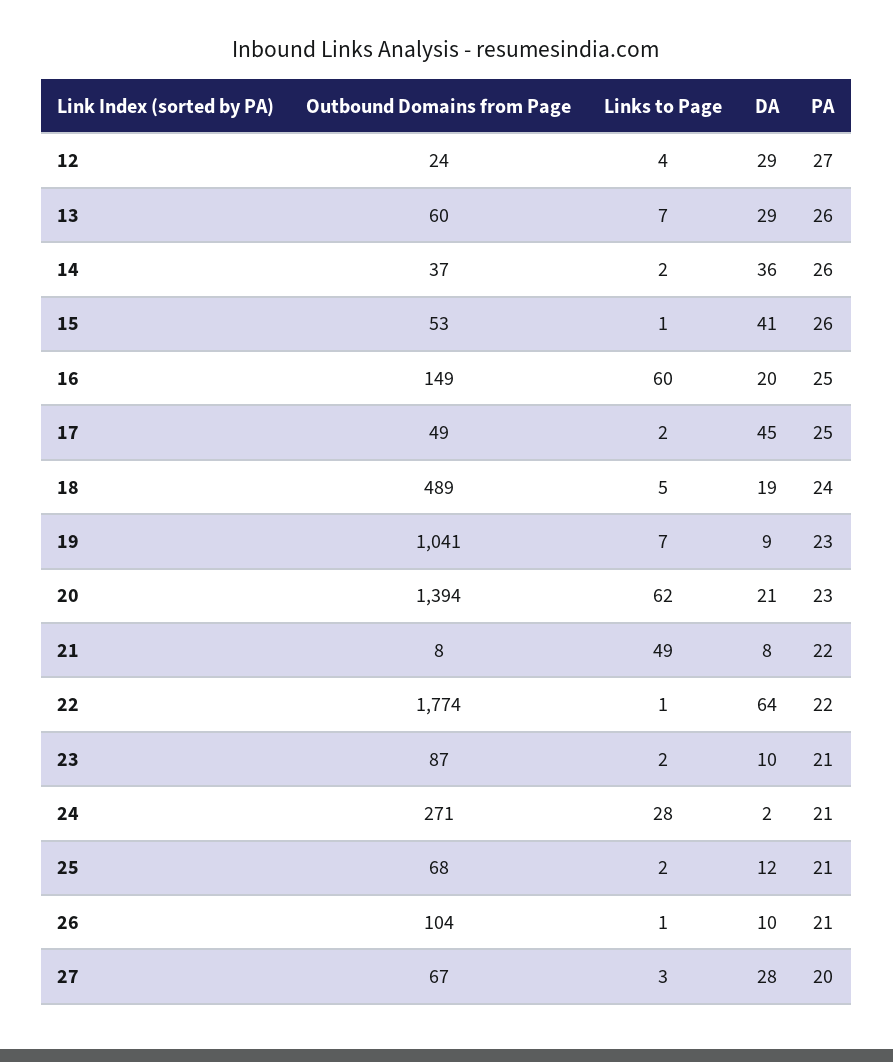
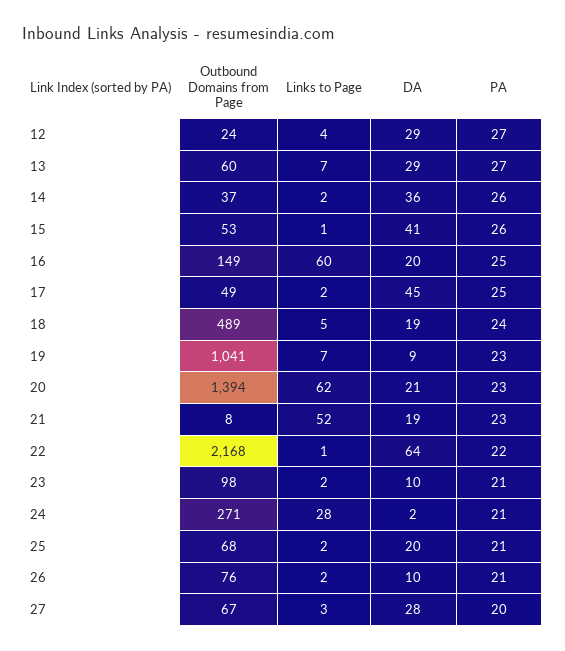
PA, 13: 26 -> 27
Links to Page, 21: 49 -> 52
DA, 21: 8 -> 19
PA, 21: 22 -> 23
Outbound Domains from Page, 22: 1774 -> 2168
Outbound Domains from Page, 23: 87 -> 98
DA, 25: 12 -> 20
Outbound Domains from Page, 26: 104 -> 76
Links to Page, 26: 1 -> 2

